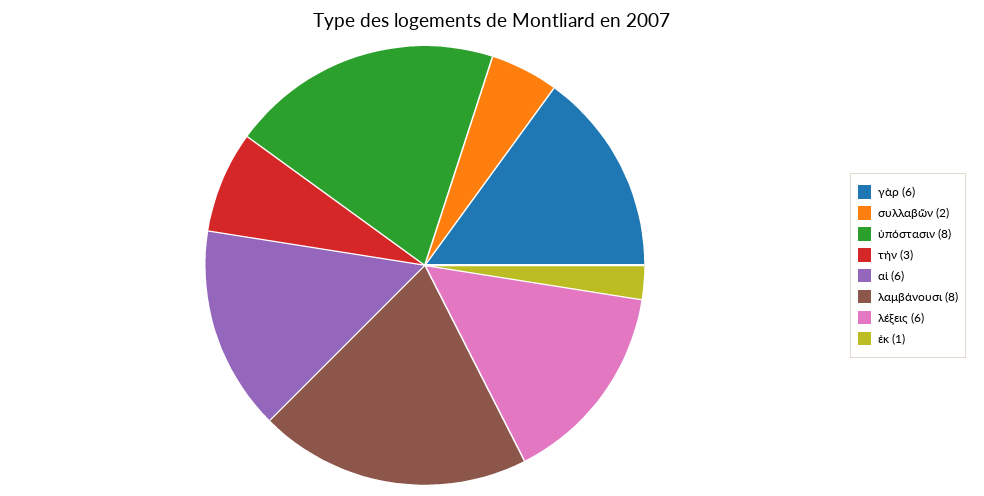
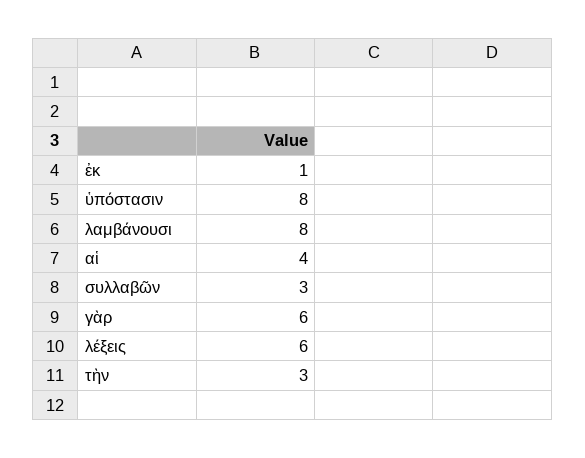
συλλαβῶν: 2 -> 3
αἱ: 6 -> 4

